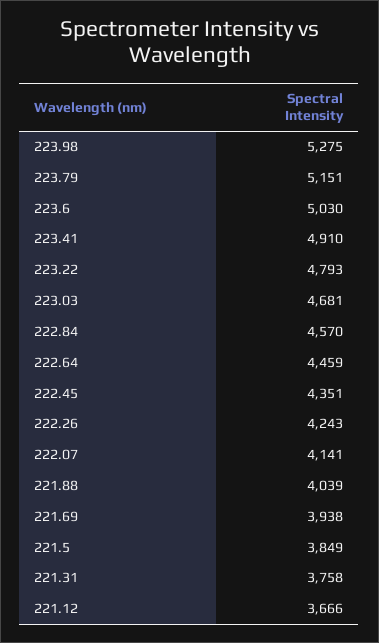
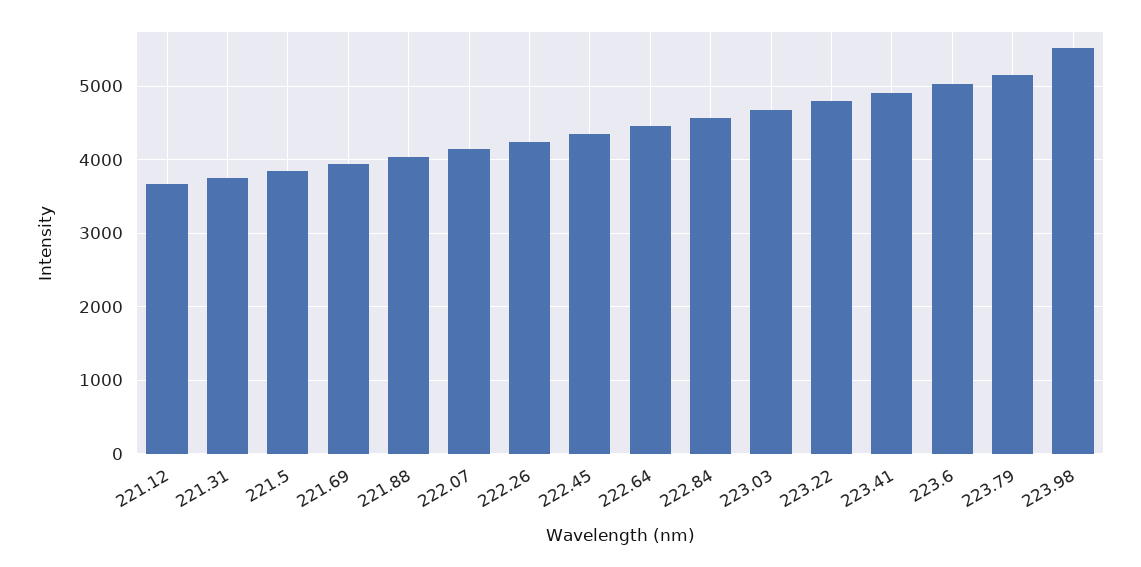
223.98: 5275 -> 5500

